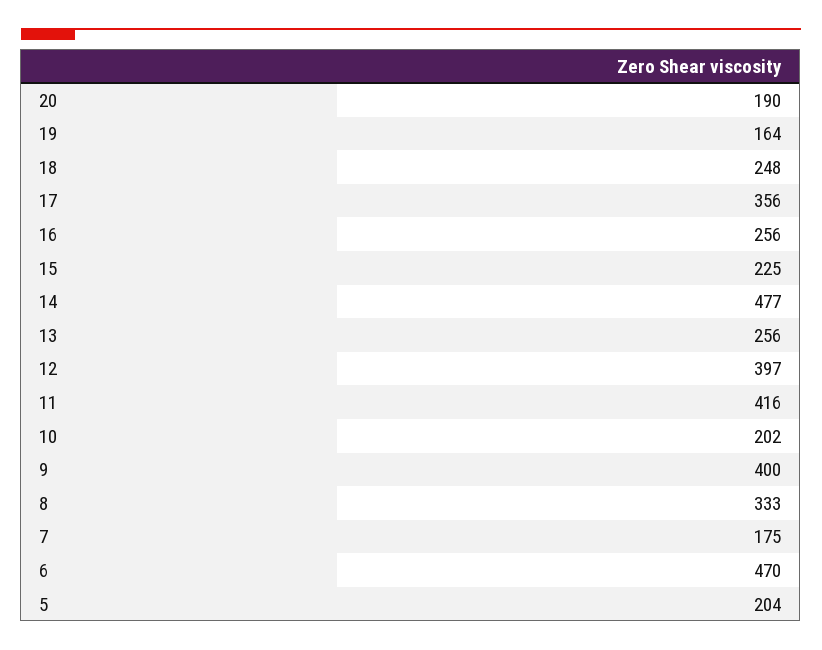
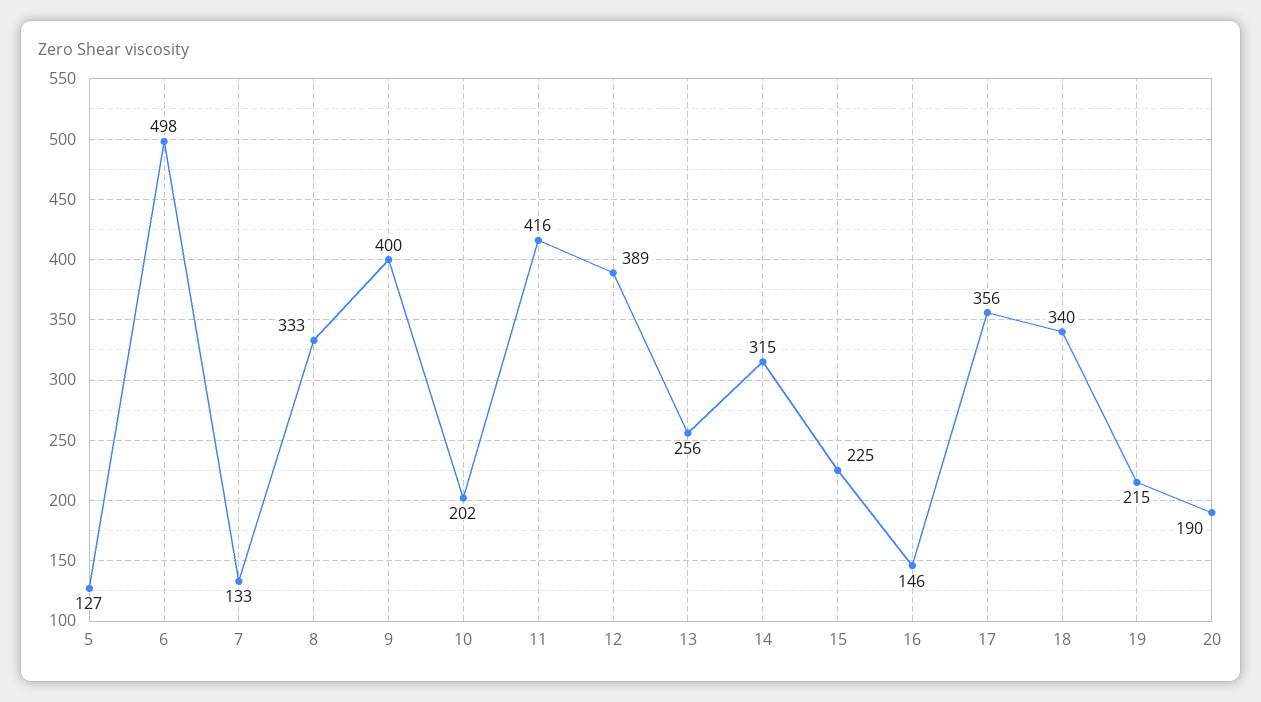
19: 164 -> 215
18: 248 -> 340
16: 256 -> 146
14: 477 -> 315
12: 397 -> 389
7: 175 -> 133
6: 470 -> 498
5: 204 -> 127

